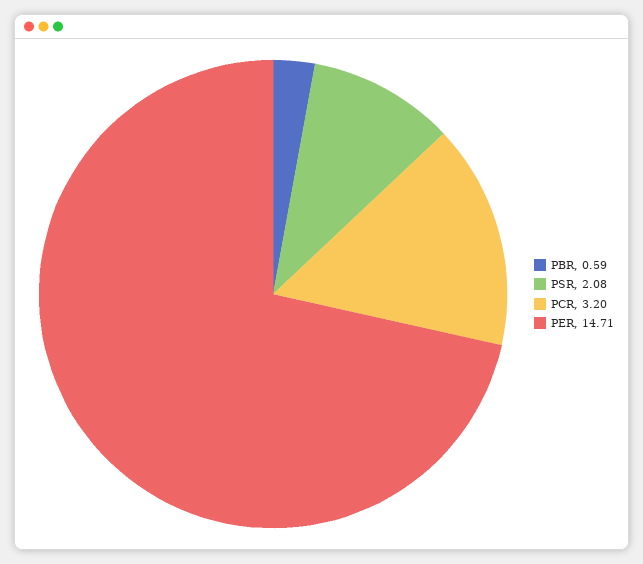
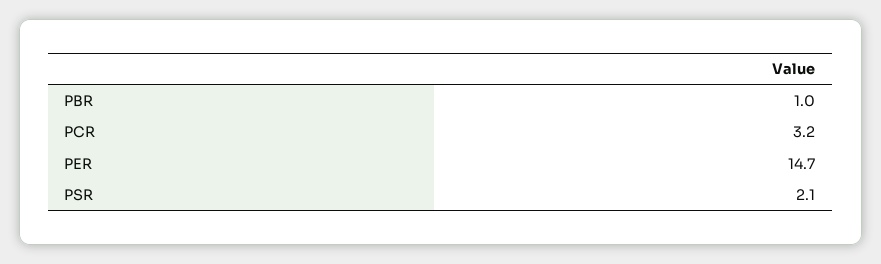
PBR: 0.59 -> 1

